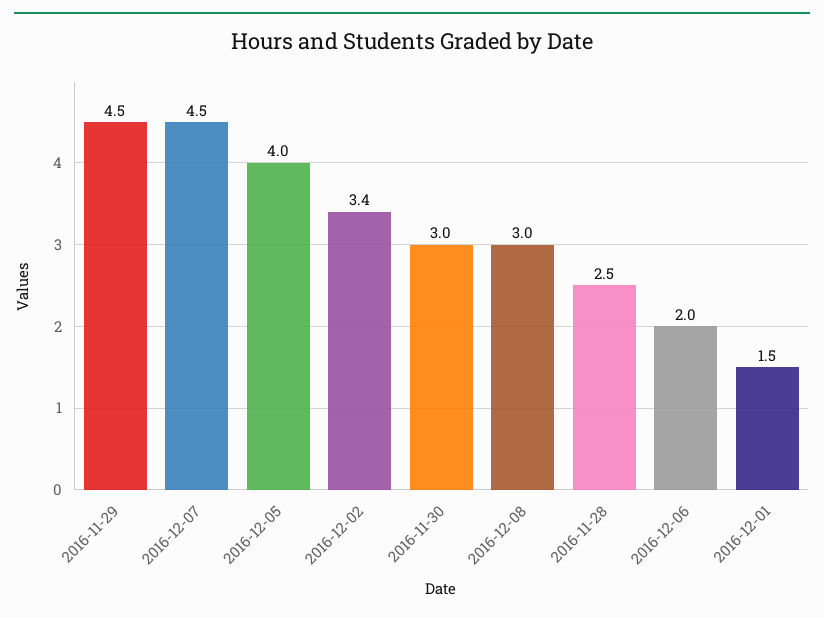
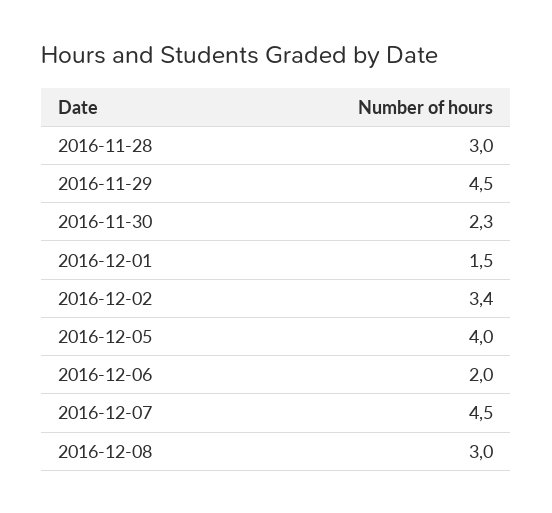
2016-11-30: 3 -> 2.3
2016-11-28: 2.5 -> 3

